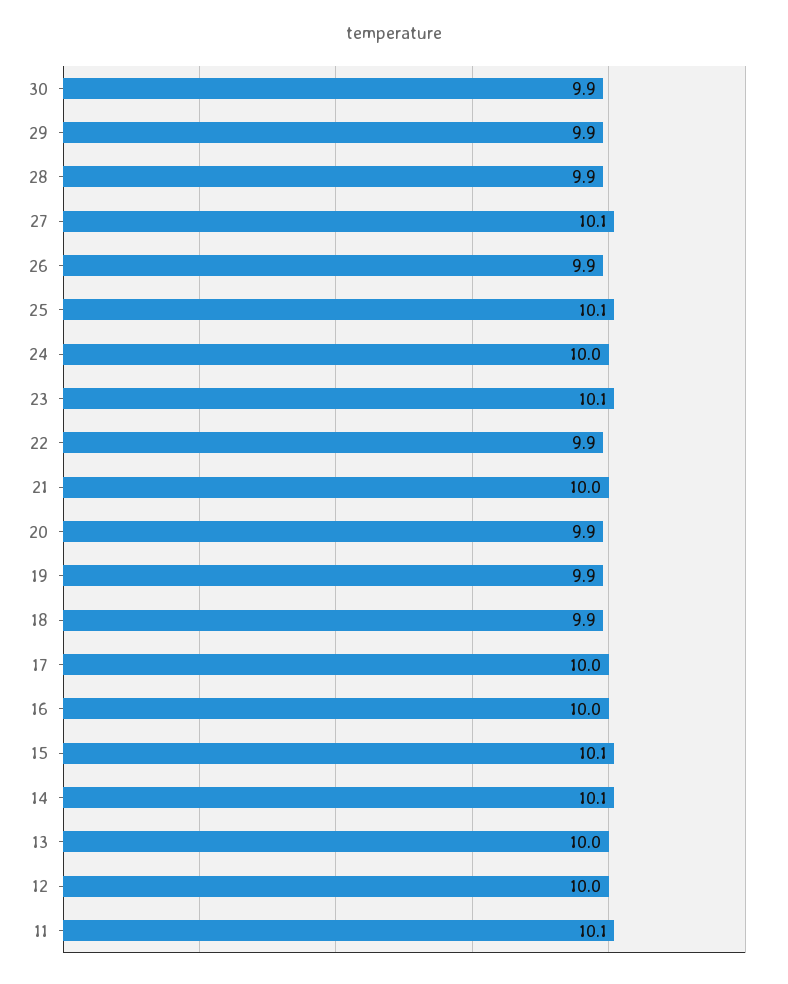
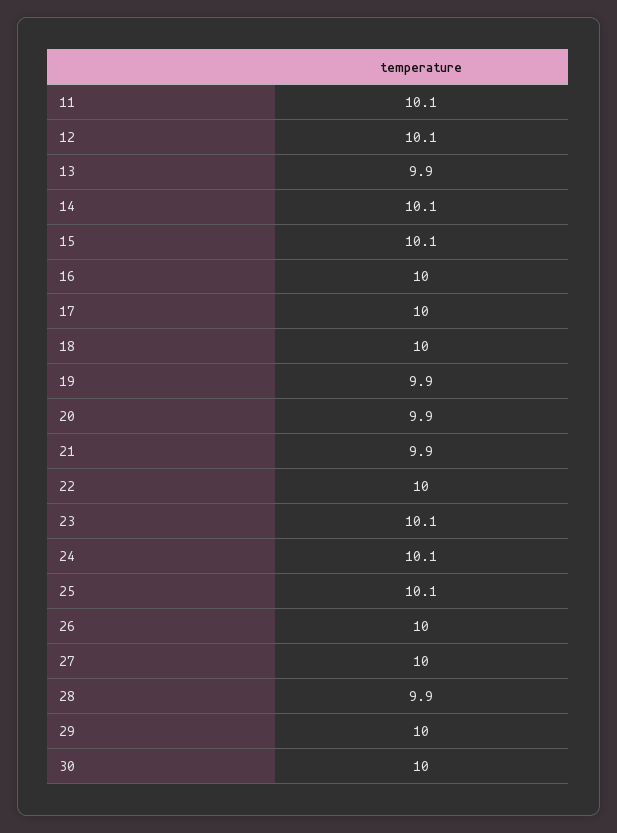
30: 9.9 -> 10
29: 9.9 -> 10
27: 10.1 -> 10
26: 9.9 -> 10
24: 10 -> 10.1
22: 9.9 -> 10
21: 10 -> 9.9
18: 9.9 -> 10
13: 10 -> 9.9
12: 10 -> 10.1

